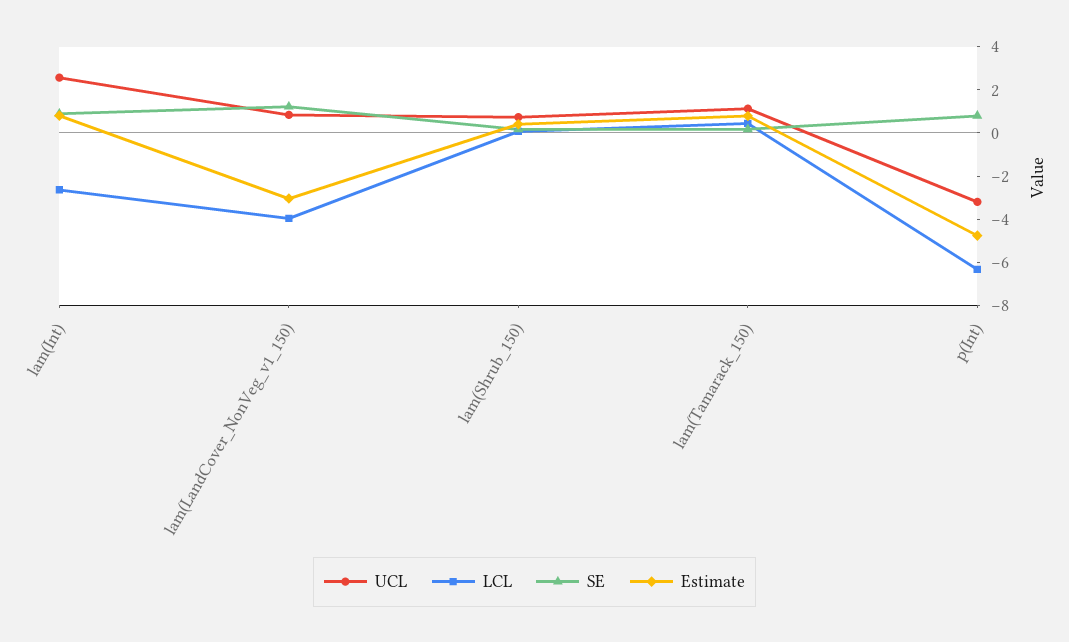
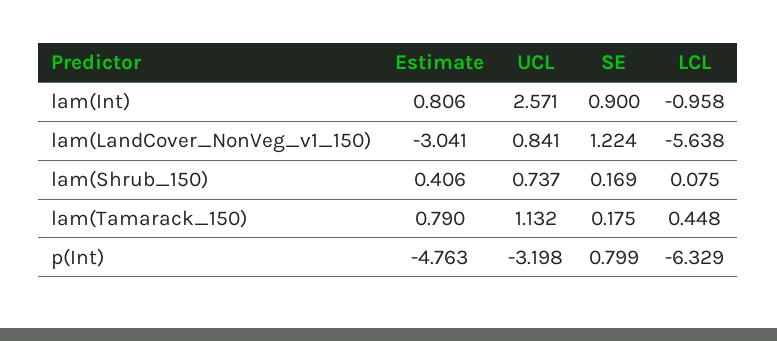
LCL, lam(Int): -2.5 -> -0.958
LCL, lam(LandCover_NonVeg_v1_150): -4 -> -5.638

